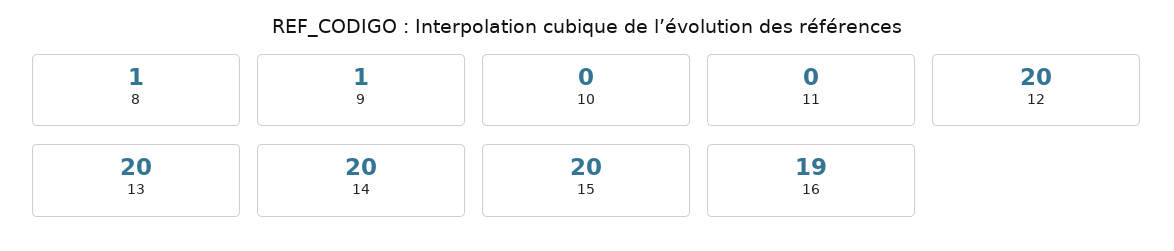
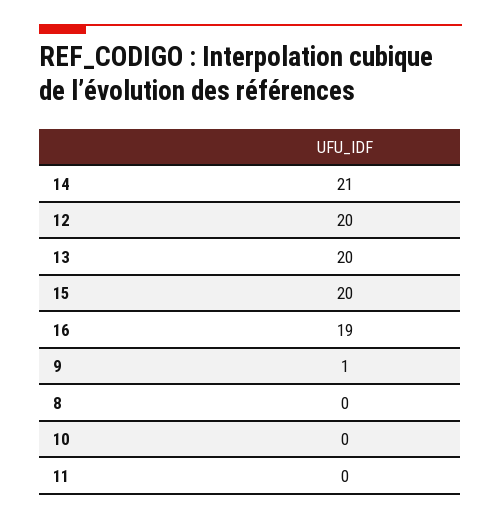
8: 1 -> 0
14: 20 -> 21

